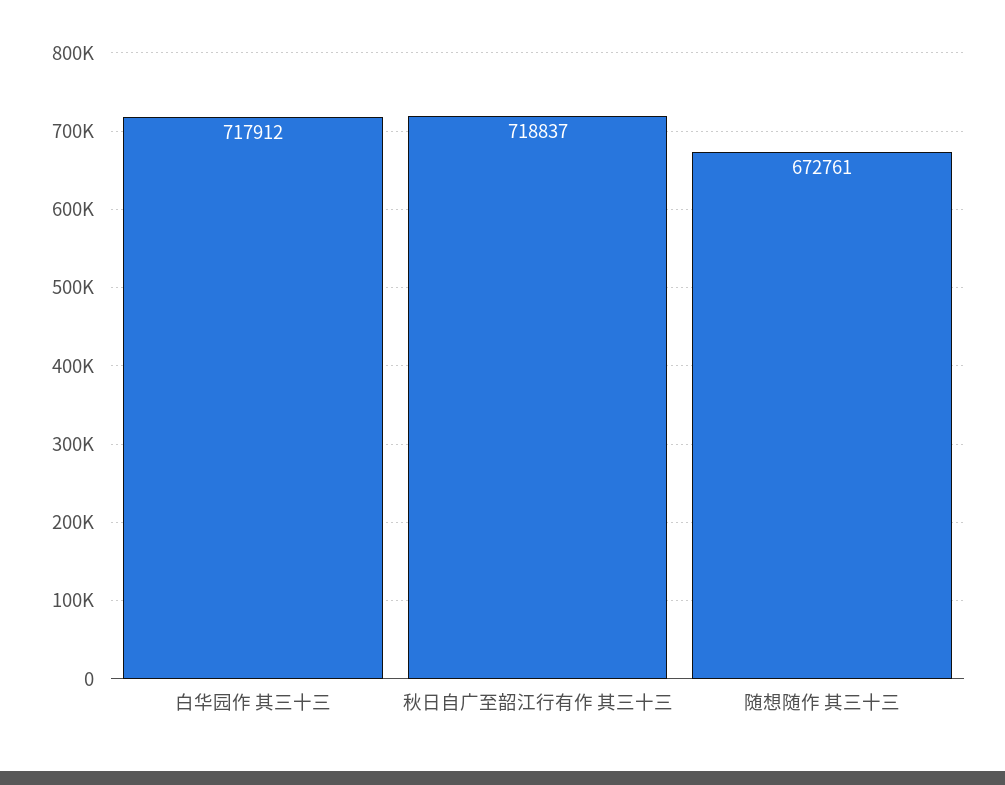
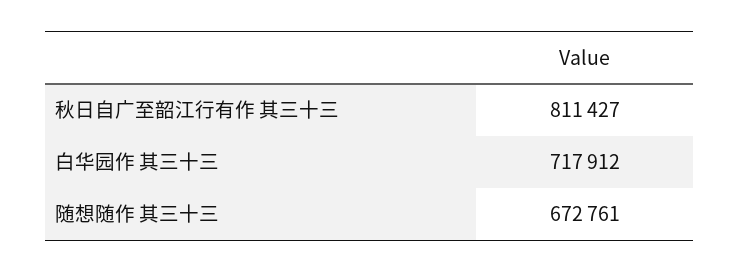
秋日自广至韶江行有作 其三十三: 718837 -> 811427

